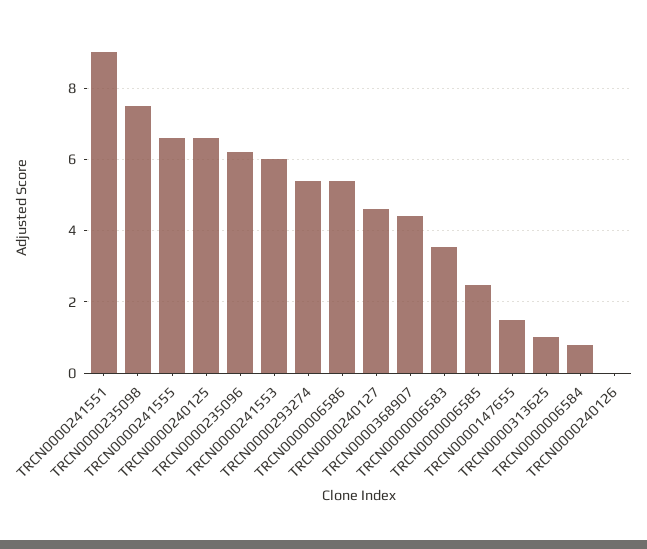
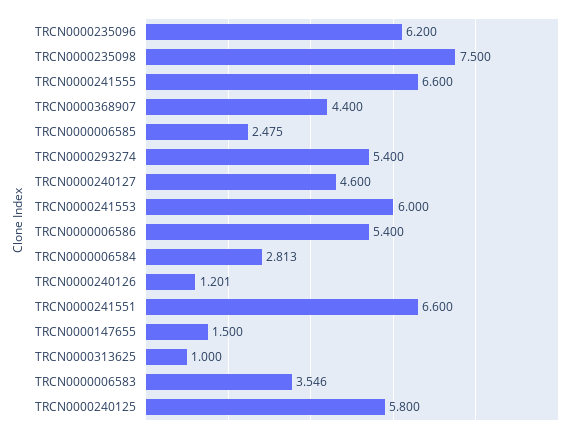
TRCN0000241551: 9 -> 6.6
TRCN0000240125: 6.6 -> 5.8
TRCN0000006584: 0.8 -> 2.813
TRCN0000240126: 0 -> 1.201

